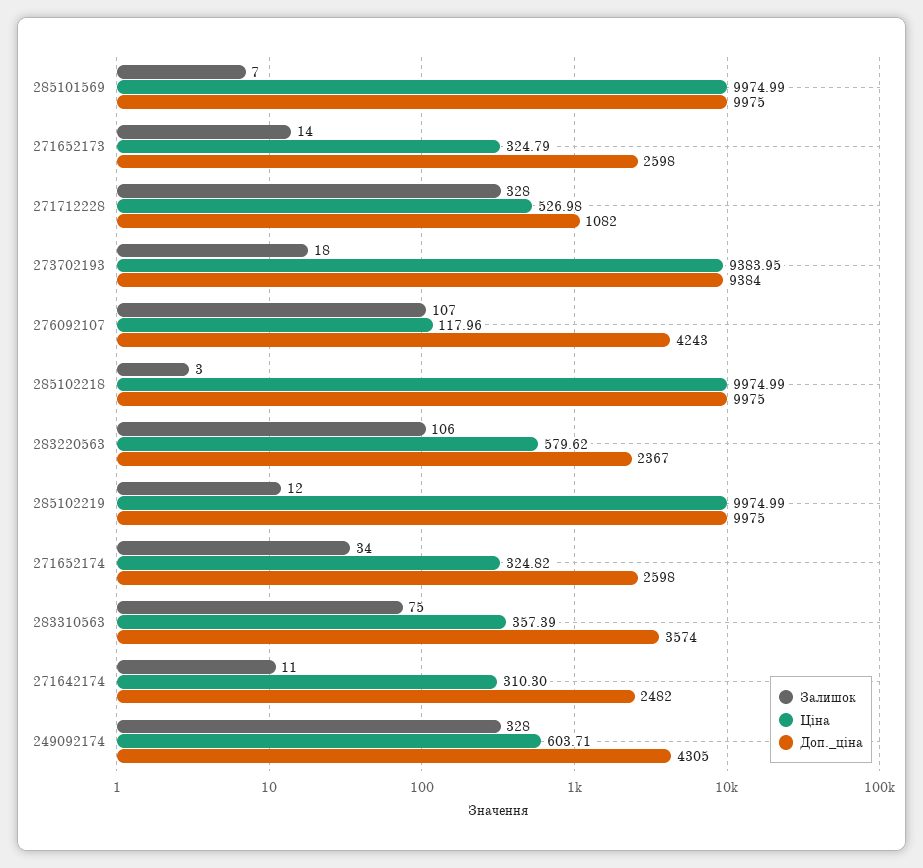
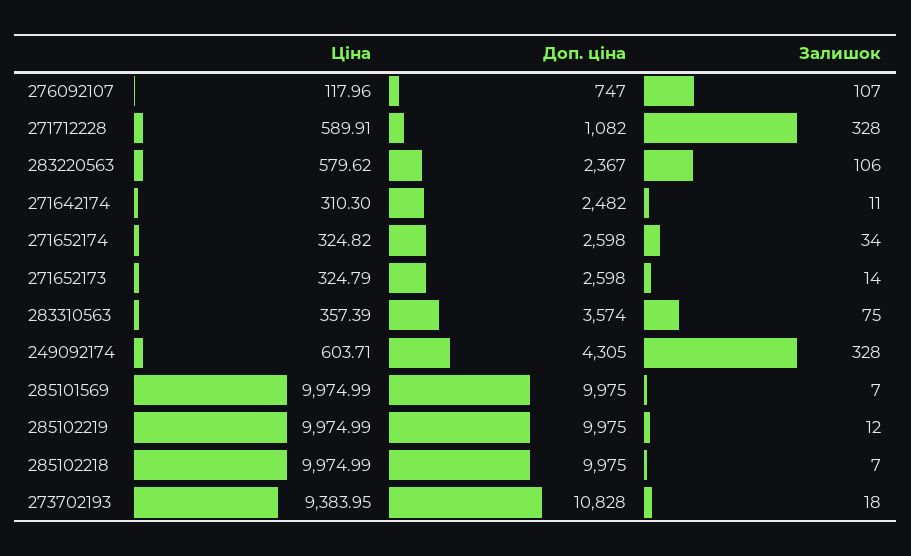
Ціна, 271712228: 526.98 -> 589.91
Доп._ціна, 273702193: 9384 -> 10828
Доп._ціна, 276092107: 4243 -> 747
Залишок, 285102218: 3 -> 7

